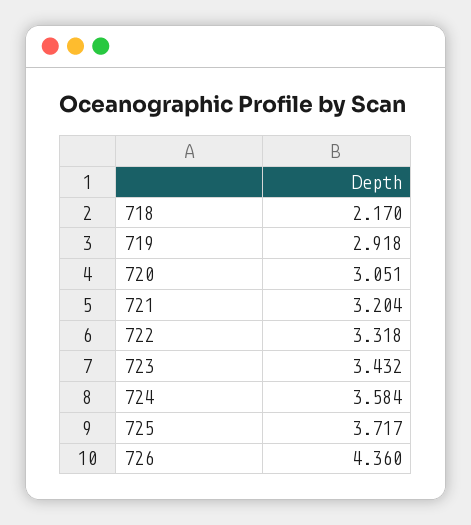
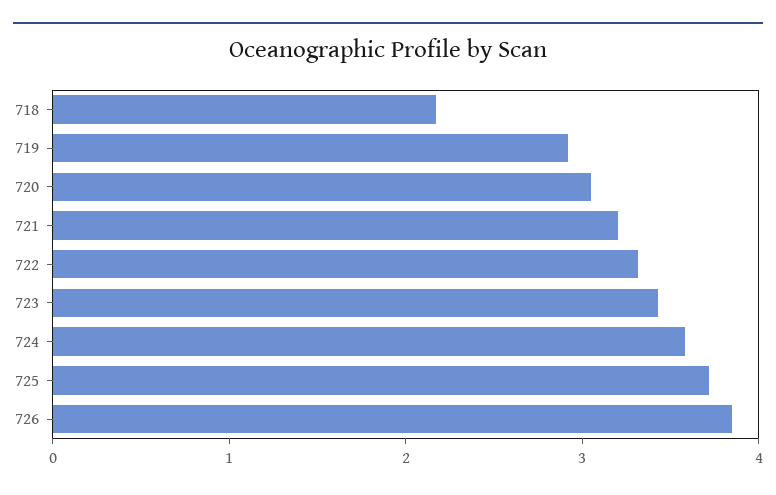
726: 4.36 -> 3.8

